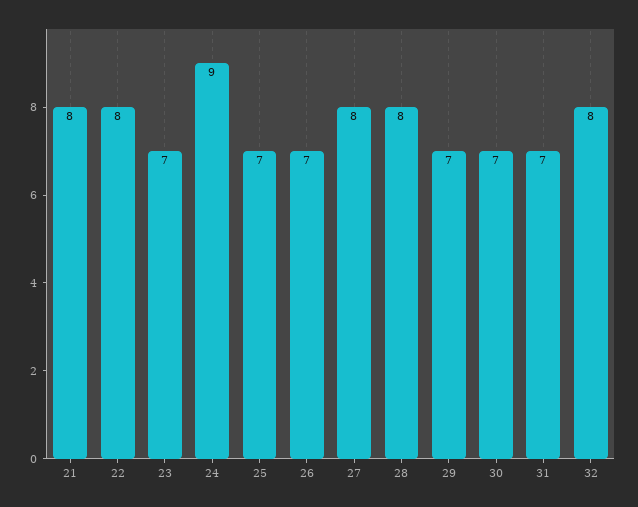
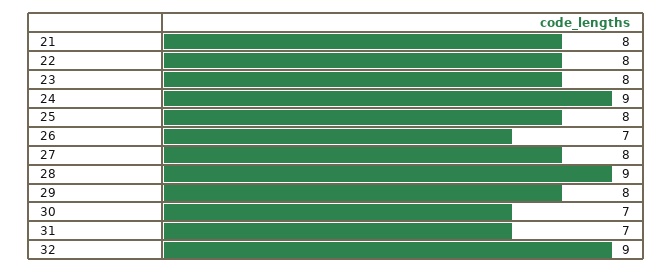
23: 7 -> 8
25: 7 -> 8
28: 8 -> 9
29: 7 -> 8
32: 8 -> 9

